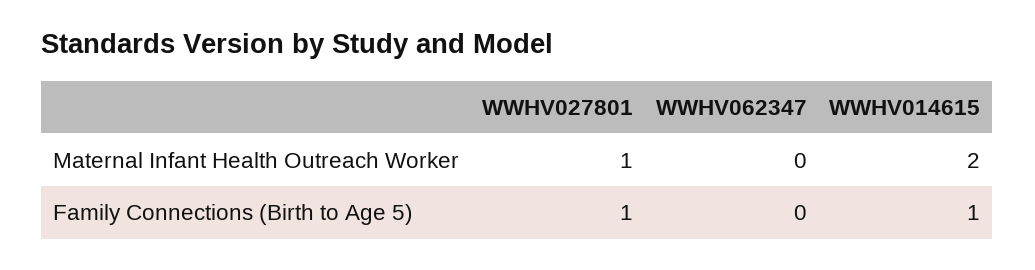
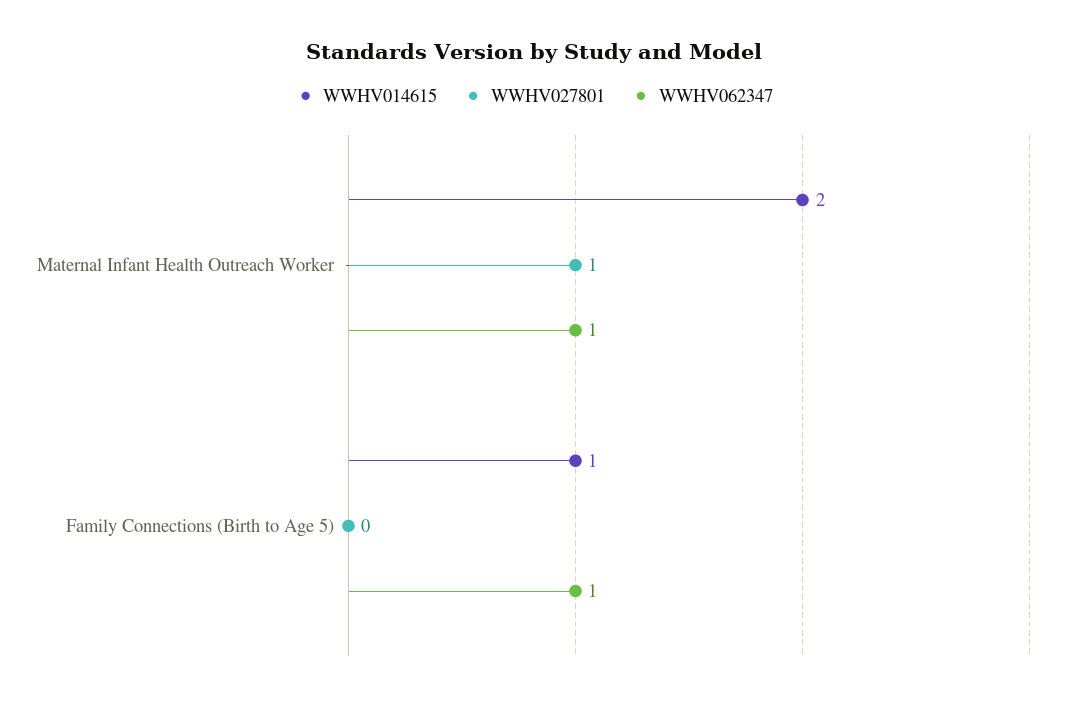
WWHV062347, Maternal Infant Health Outreach Worker: 0 -> 1
WWHV027801, Family Connections (Birth to Age 5): 1 -> 0
WWHV062347, Family Connections (Birth to Age 5): 0 -> 1

